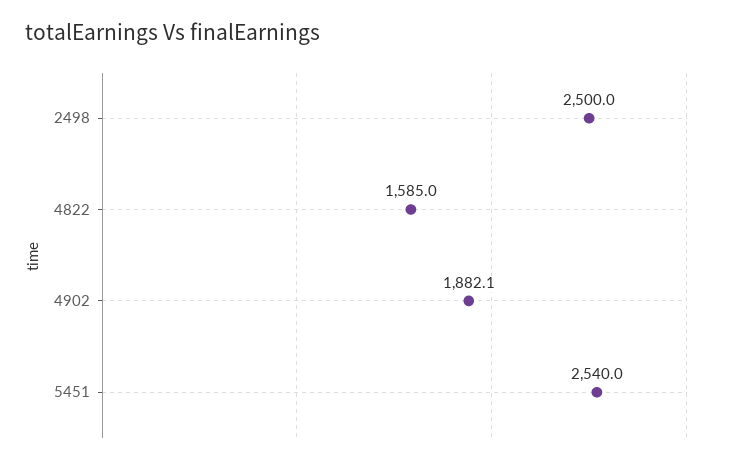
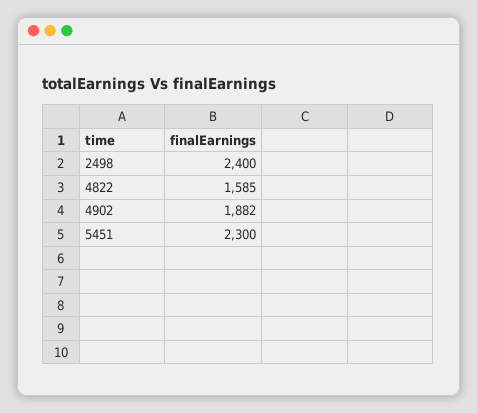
2498: 2500 -> 2400
5451: 2540 -> 2300

